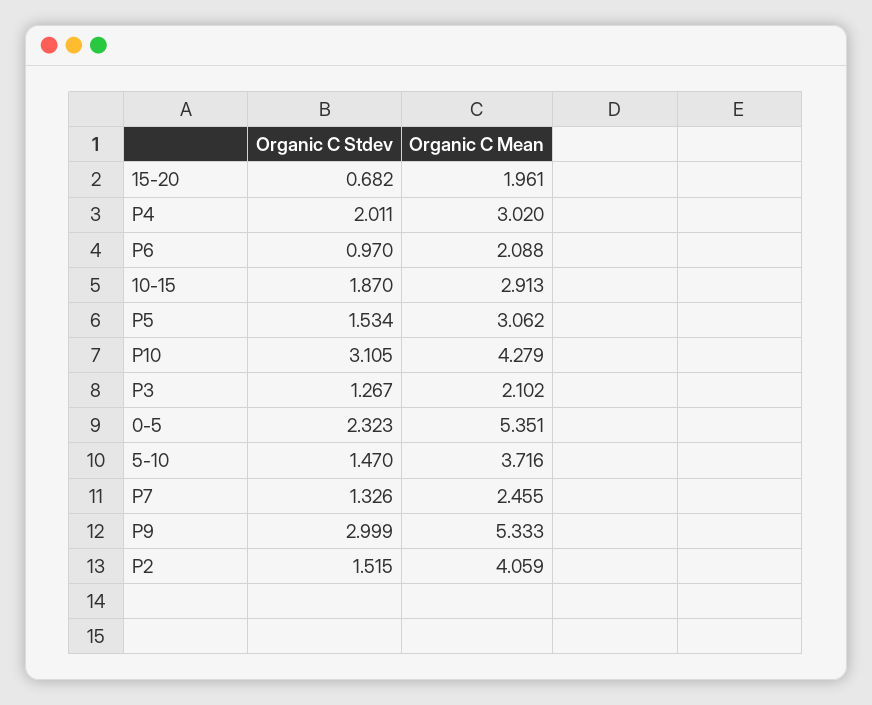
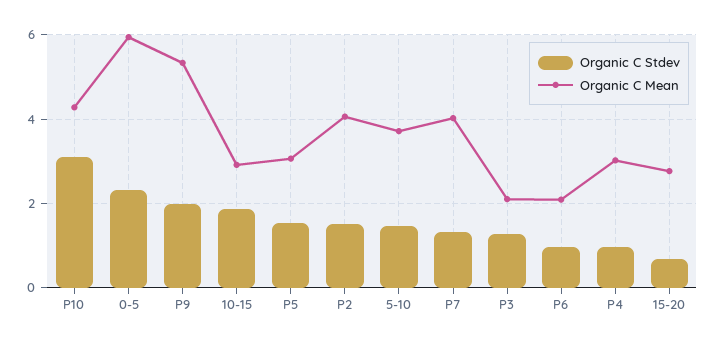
Organic C Mean, 15-20: 1.961 -> 2.8
Organic C Stdev, P4: 2.011 -> 1
Organic C Mean, 0-5: 5.351 -> 6
Organic C Mean, P7: 2.455 -> 4
Organic C Stdev, P9: 2.999 -> 2

